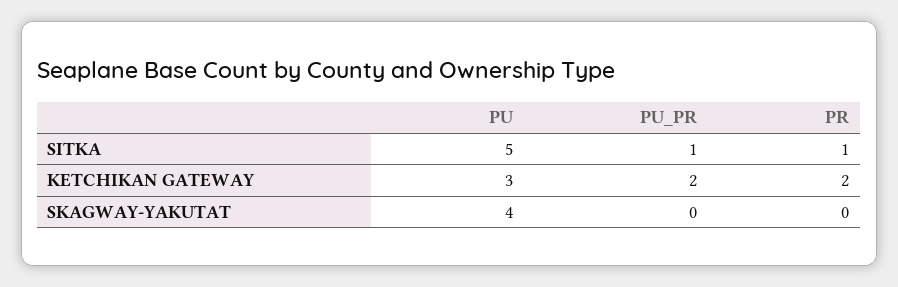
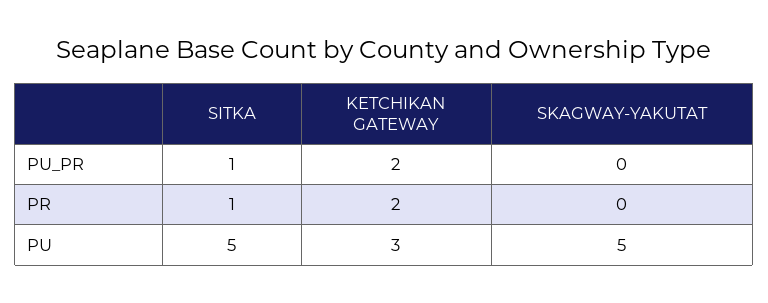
PU, SKAGWAY-YAKUTAT: 4 -> 5

